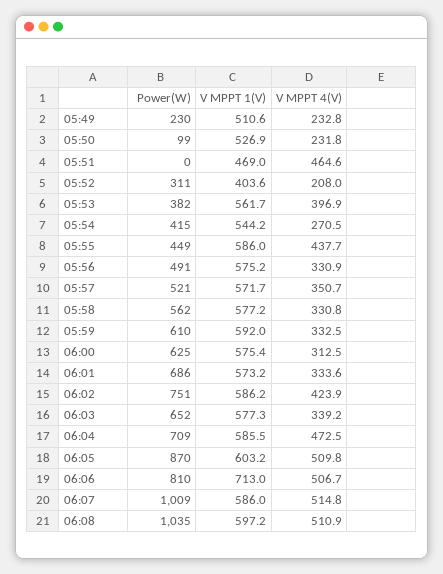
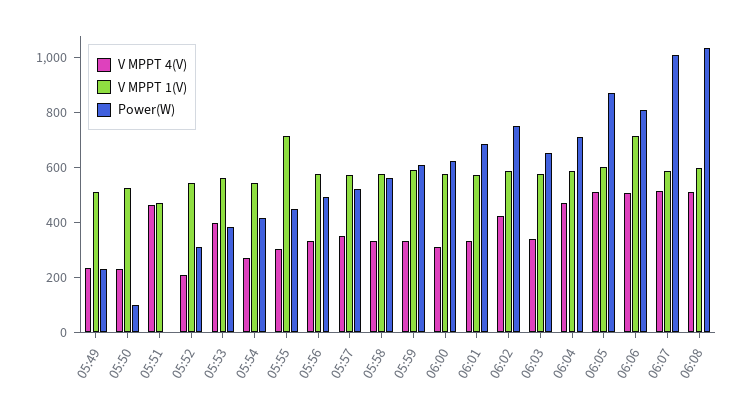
V MPPT 1(V), 05:52: 403.6 -> 550
V MPPT 1(V), 05:55: 586 -> 700
V MPPT 4(V), 05:55: 437.7 -> 300

